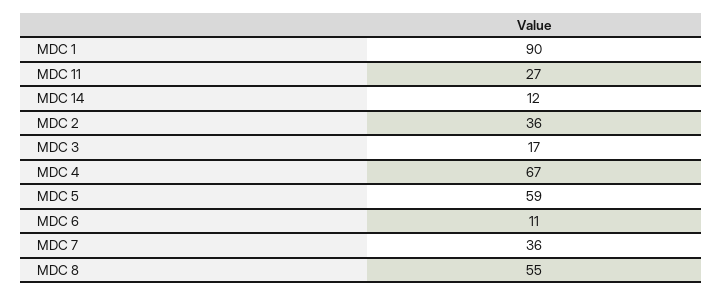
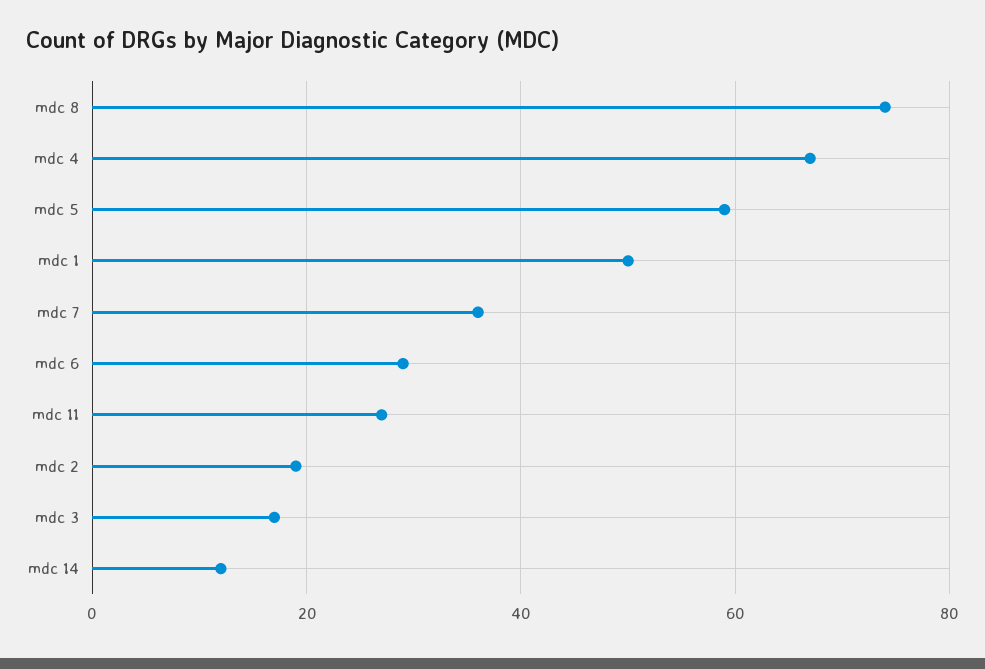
MDC 1: 90 -> 50
MDC 2: 36 -> 20
MDC 6: 11 -> 30
MDC 8: 55 -> 75

